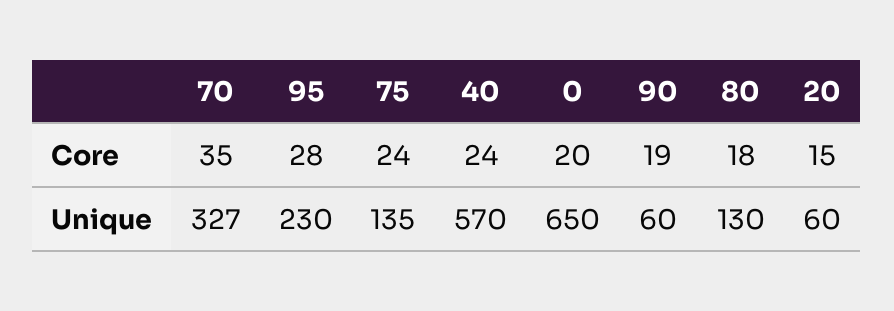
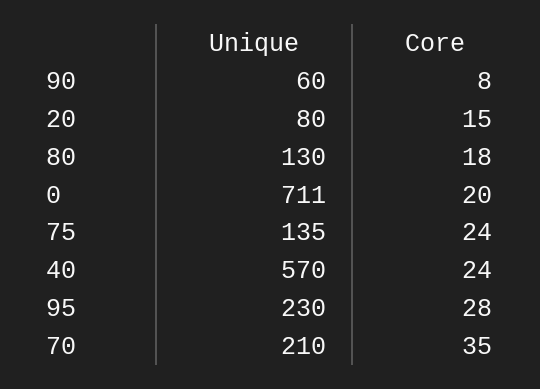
90, Core: 19 -> 8
70, Unique: 327 -> 210
0, Unique: 650 -> 711
20, Unique: 60 -> 80

